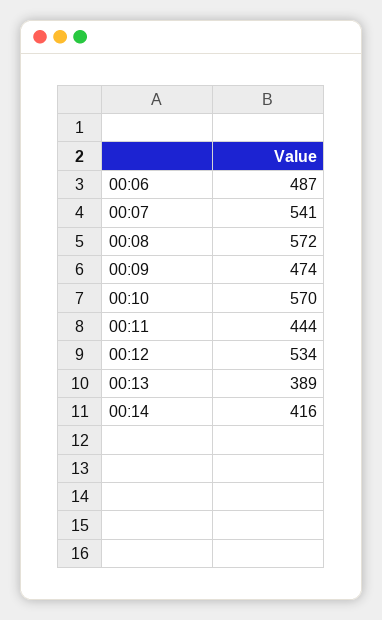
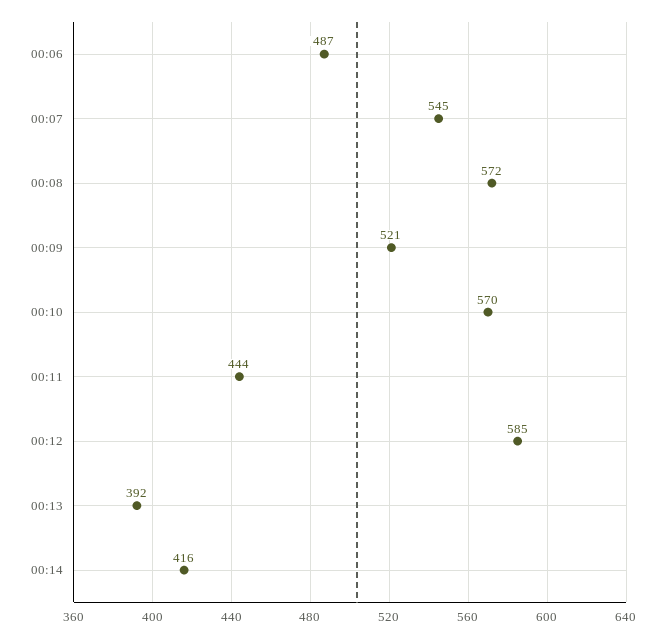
00:07: 541 -> 545
00:09: 474 -> 521
00:12: 534 -> 585
00:13: 389 -> 392

